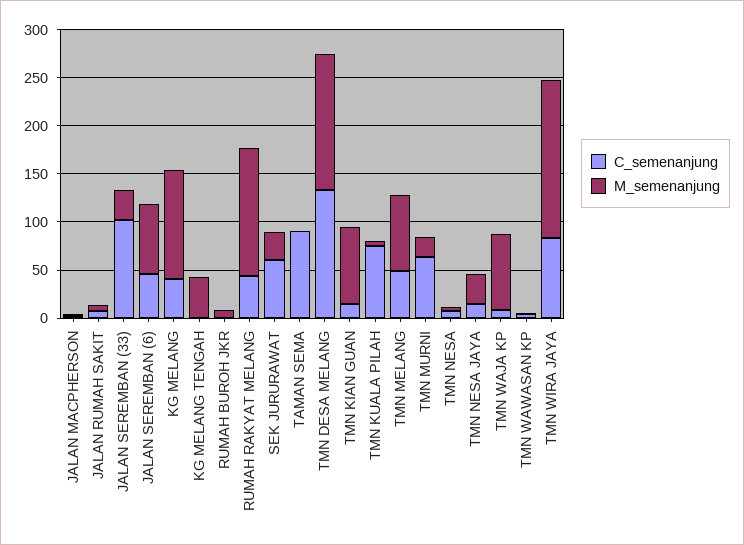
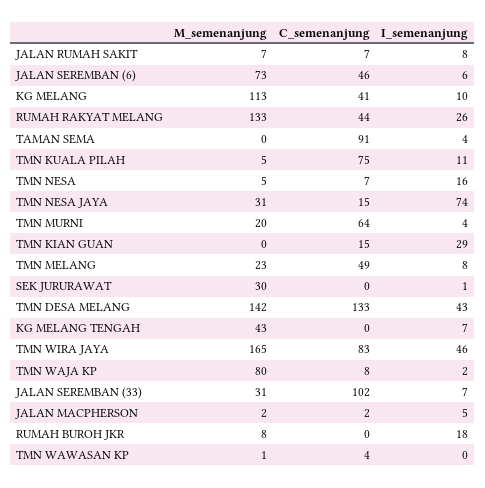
C_semenanjung, SEK JURURAWAT: 60 -> 0
M_semenanjung, TMN KIAN GUAN: 80 -> 0
M_semenanjung, TMN MELANG: 80 -> 23
I_semenanjung, JALAN RUMAH SAKIT: none -> 8
I_semenanjung, JALAN SEREMBAN (6): none -> 6
I_semenanjung, KG MELANG: none -> 10
I_semenanjung, RUMAH RAKYAT MELANG: none -> 26
I_semenanjung, TAMAN SEMA: none -> 4
I_semenanjung, TMN KUALA PILAH: none -> 11
I_semenanjung, TMN NESA: none -> 16
I_semenanjung, TMN NESA JAYA: none -> 74
I_semenanjung, TMN MURNI: none -> 4
I_semenanjung, TMN KIAN GUAN: none -> 29
I_semenanjung, TMN MELANG: none -> 8
I_semenanjung, SEK JURURAWAT: none -> 1
I_semenanjung, TMN DESA MELANG: none -> 43
I_semenanjung, KG MELANG TENGAH: none -> 7
I_semenanjung, TMN WIRA JAYA: none -> 46
I_semenanjung, TMN WAJA KP: none -> 2
I_semenanjung, JALAN SEREMBAN (33): none -> 7
I_semenanjung, JALAN MACPHERSON: none -> 5
I_semenanjung, RUMAH BUROH JKR: none -> 18
I_semenanjung, TMN WAWASAN KP: none -> 0

